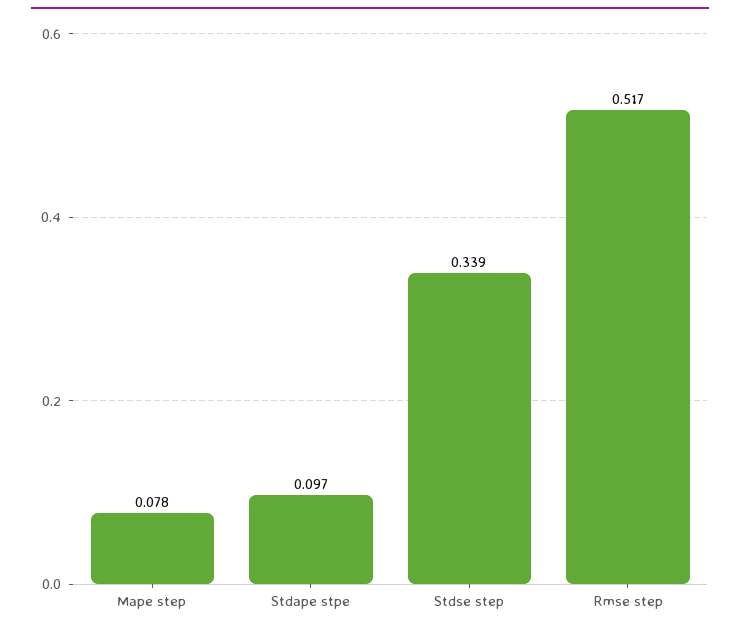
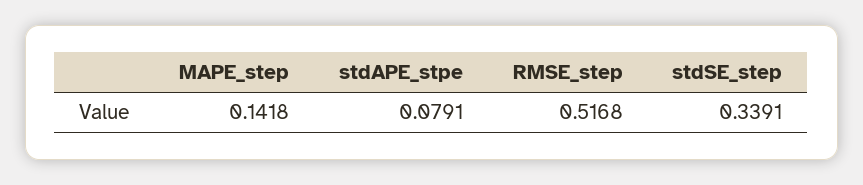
Mape step: 0.078 -> 0.1418
Stdape stpe: 0.097 -> 0.0791

